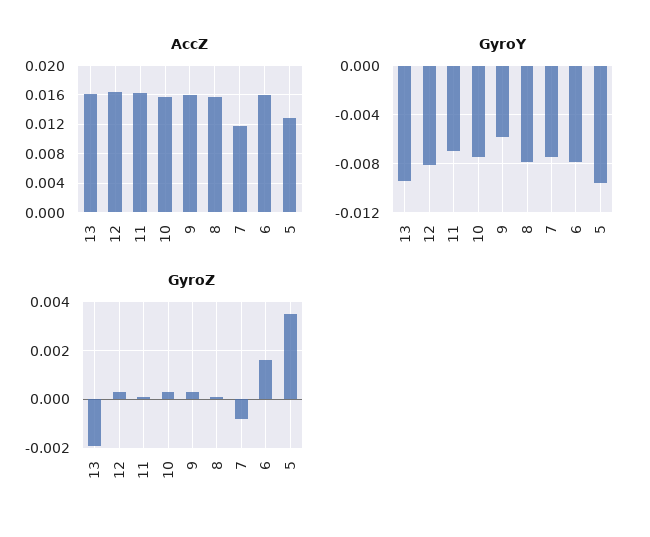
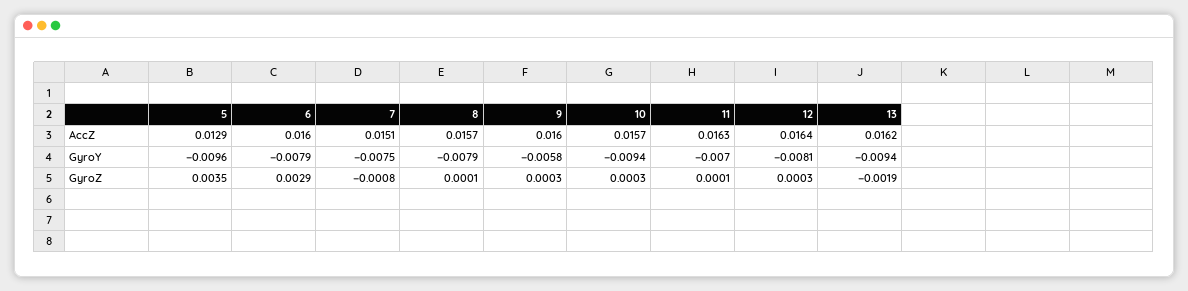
AccZ, 7: 0.012 -> 0.0151
GyroY, 10: -0.0075 -> -0.0094
GyroZ, 6: 0.0015 -> 0.0029

